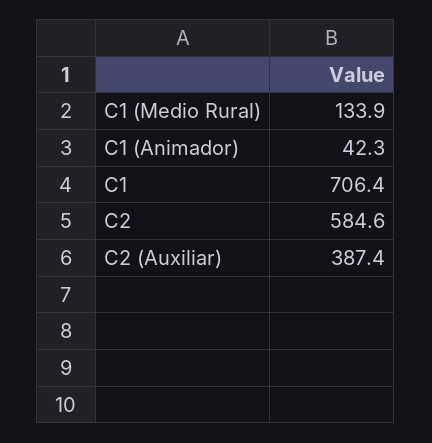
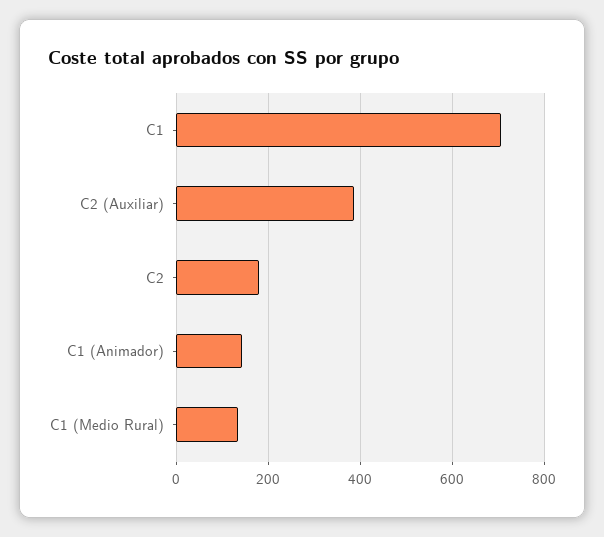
C1 (Animador): 42.3 -> 140
C2: 584.6 -> 180

